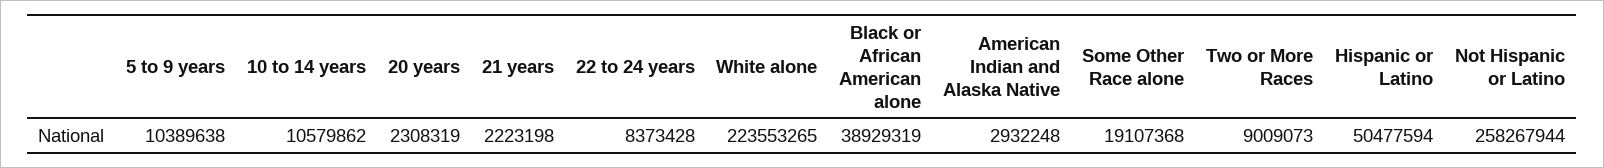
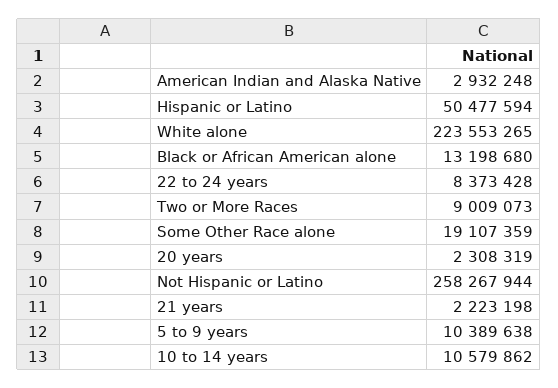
Black or African American alone: 38929319 -> 13198680
Some Other Race alone: 19107368 -> 19107359

